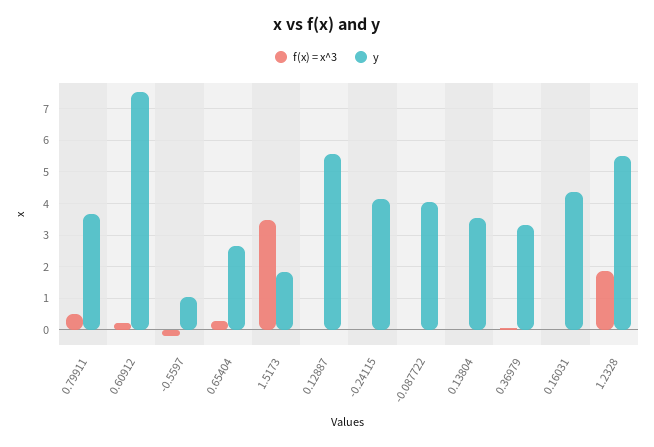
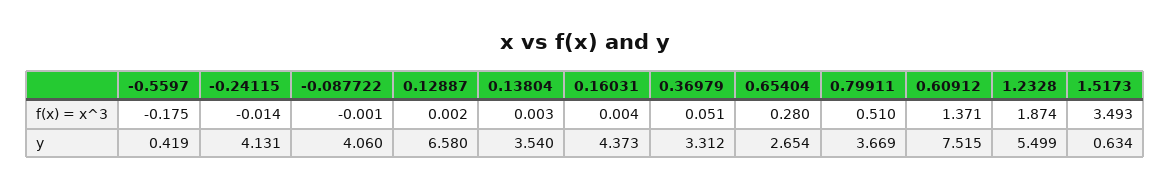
f(x) = x^3, 0.60912: 0.2 -> 1.371
y, -0.5597: 1 -> 0.419
y, 1.5173: 1.8 -> 0.634
y, 0.12887: 5.6 -> 6.58

